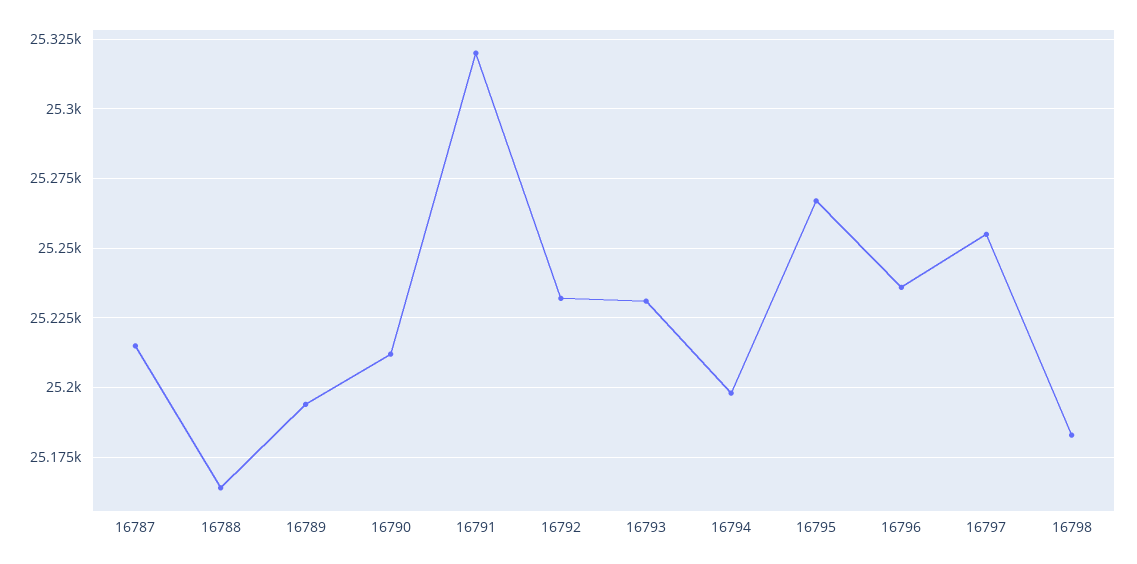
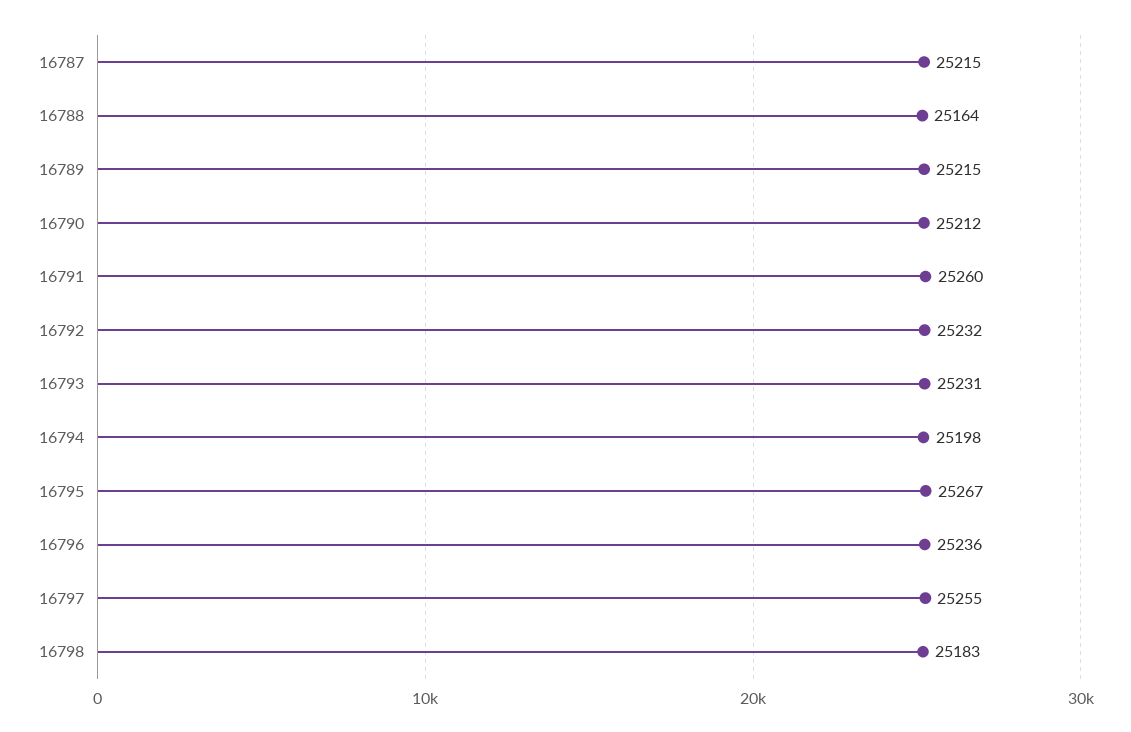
16789: 25195 -> 25215
16791: 25320 -> 25260

